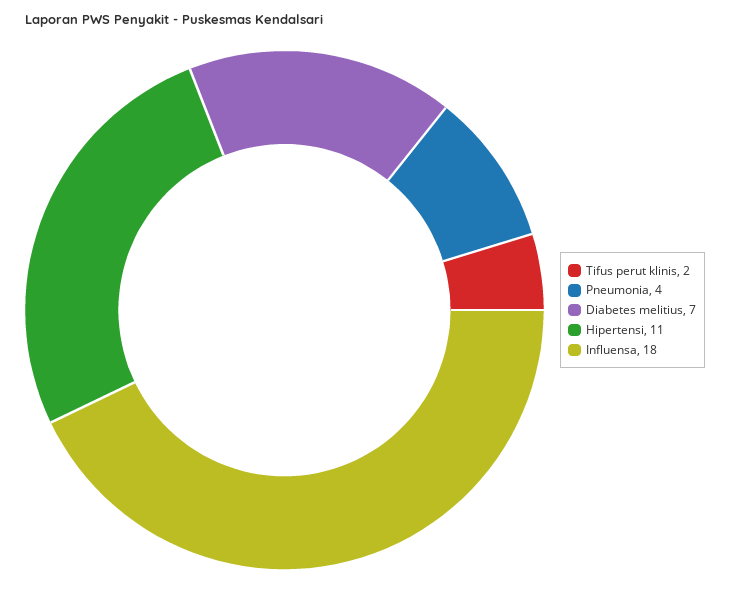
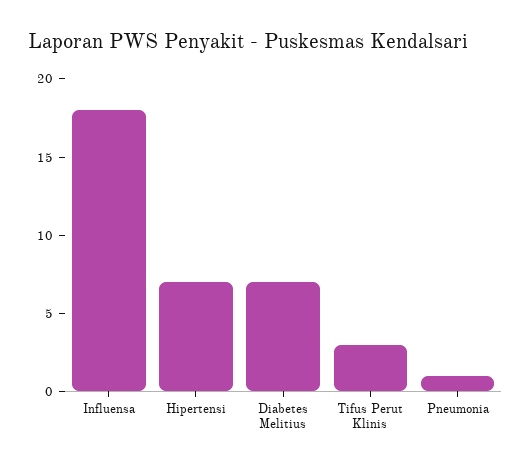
Tifus perut klinis: 2 -> 3
Pneumonia: 4 -> 1
Hipertensi: 11 -> 7

